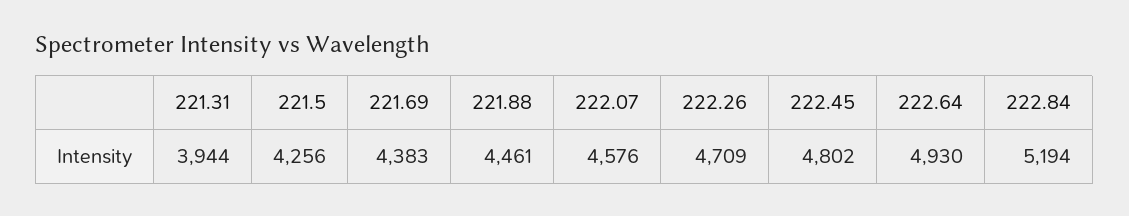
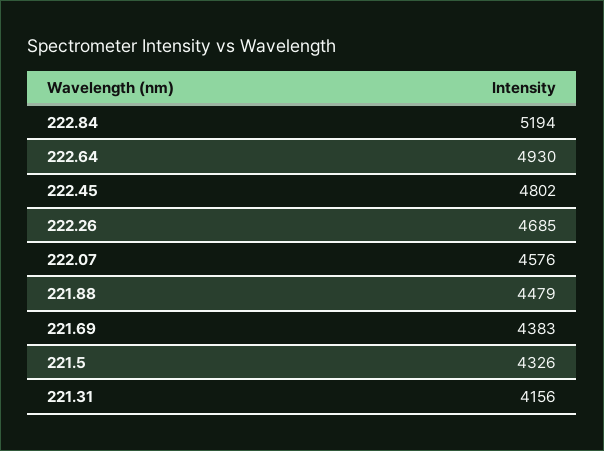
221.31: 3944 -> 4156
221.5: 4256 -> 4326
221.88: 4461 -> 4479
222.26: 4709 -> 4685

